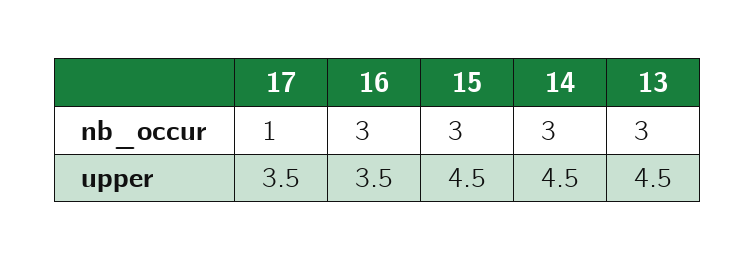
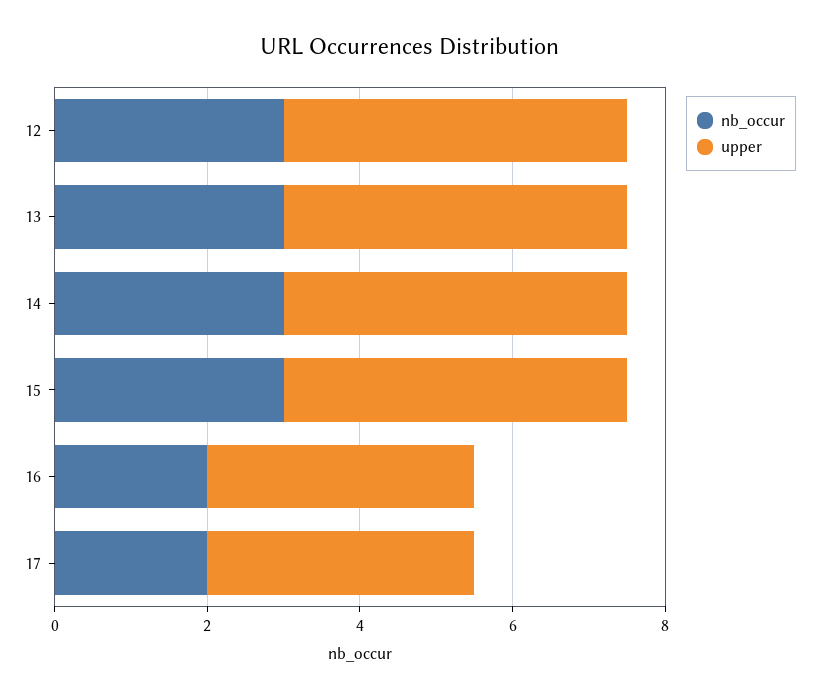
nb_occur, 17: 1 -> 2
nb_occur, 16: 3 -> 2
nb_occur, 12: none -> 3
upper, 12: none -> 4.5

